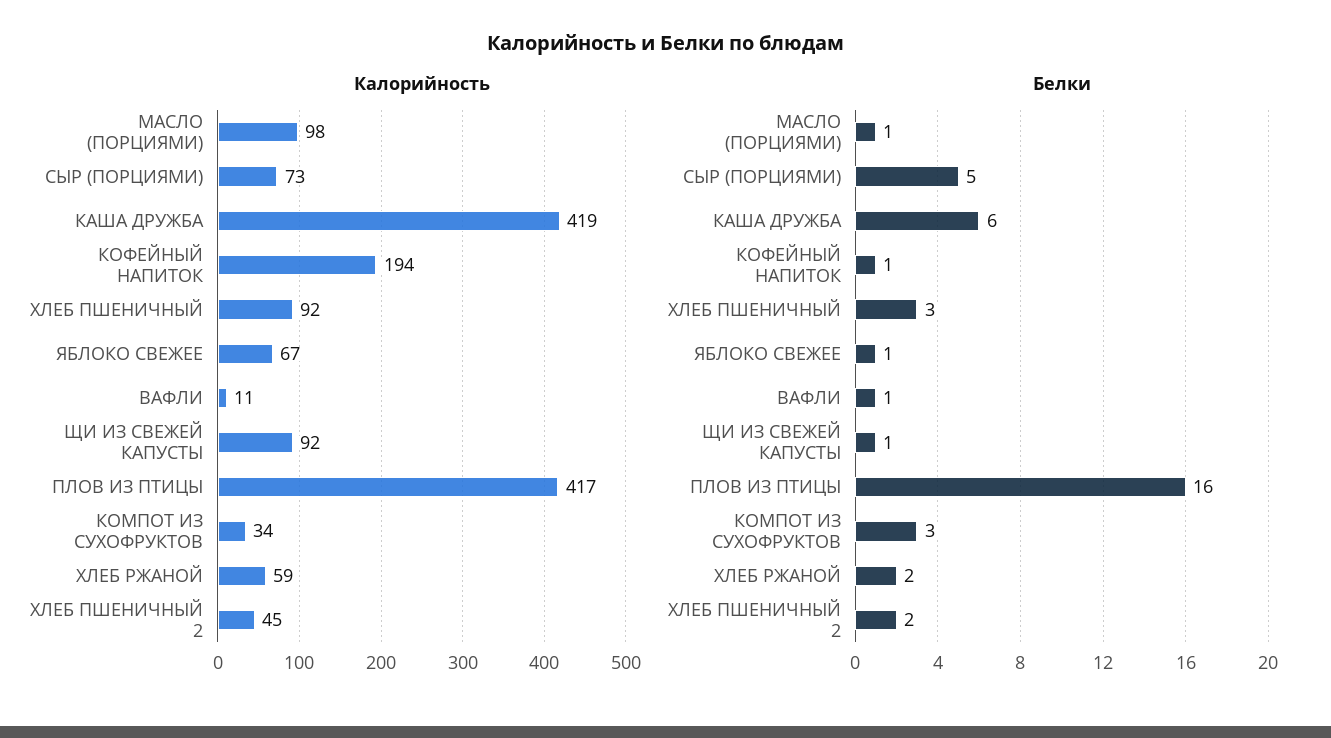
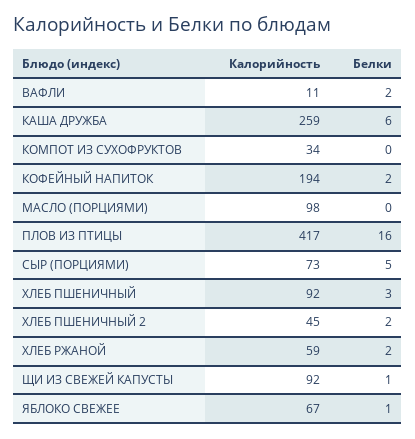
Калорийность, КАША ДРУЖБА: 419 -> 259
Белки, МАСЛО (ПОРЦИЯМИ): 1 -> 0
Белки, КОФЕЙНЫЙ НАПИТОК: 1 -> 2
Белки, ВАФЛИ: 1 -> 2
Белки, КОМПОТ ИЗ СУХОФРУКТОВ: 3 -> 0

